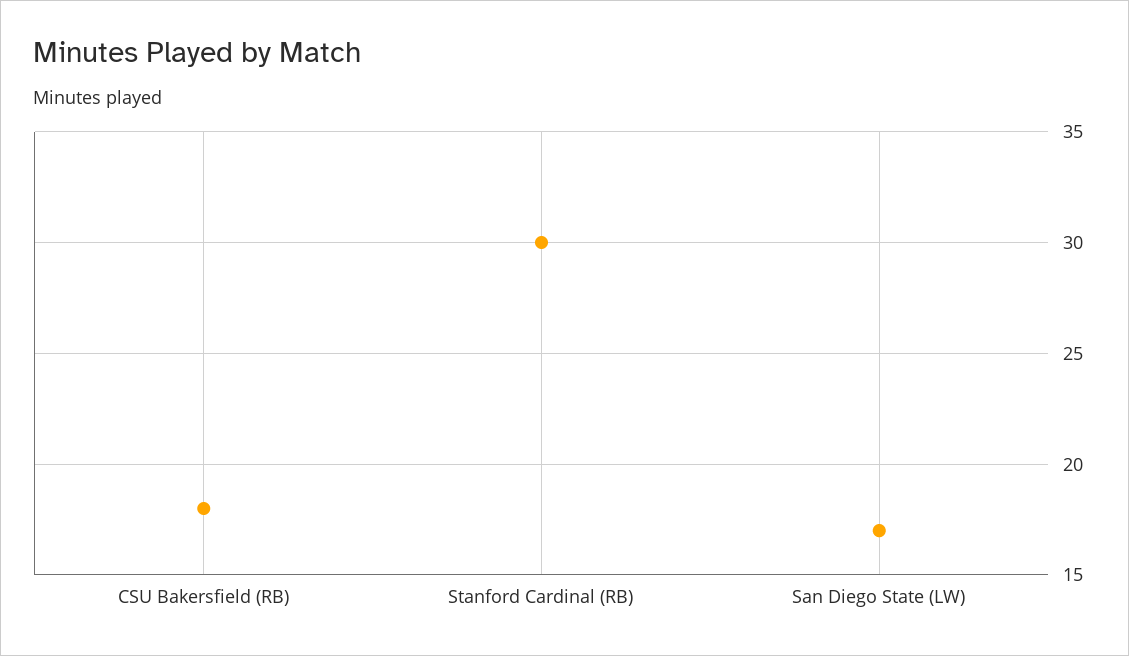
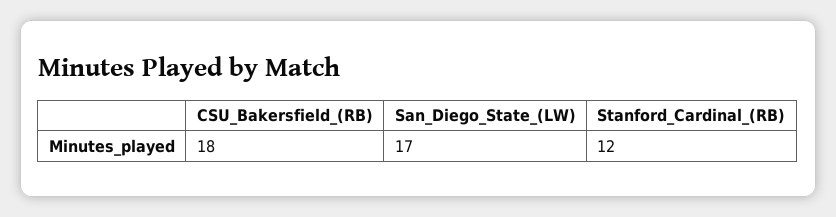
Stanford Cardinal (RB): 30 -> 12

